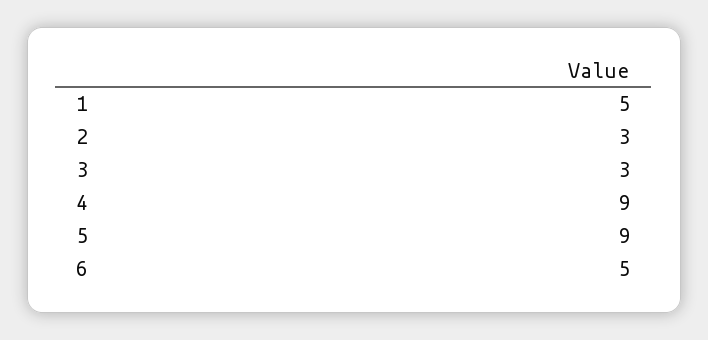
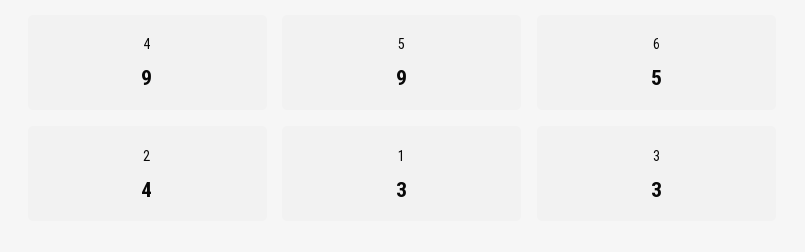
1: 5 -> 3
2: 3 -> 4

